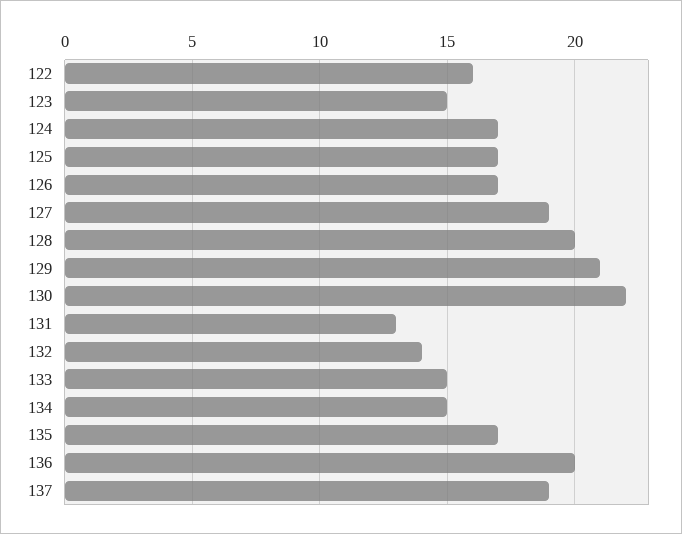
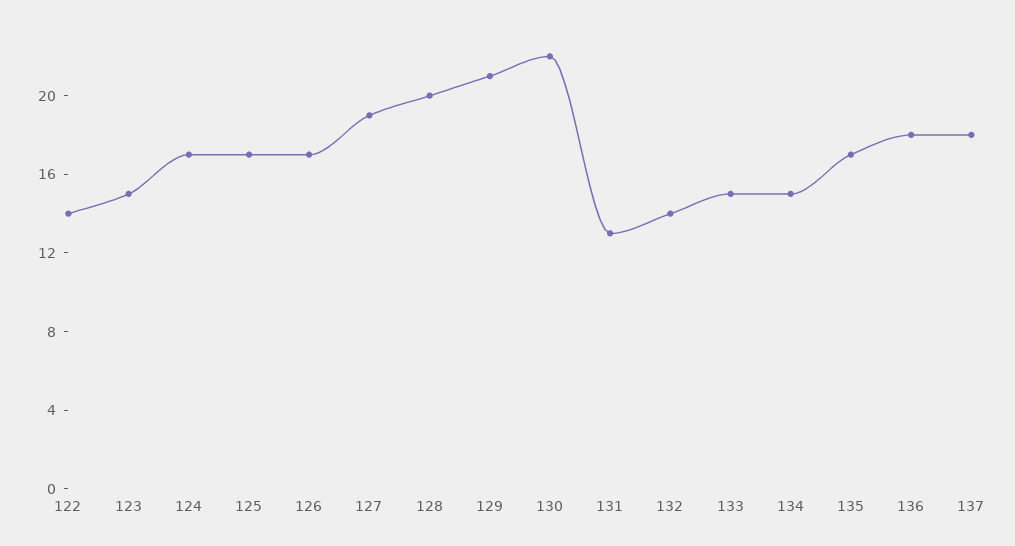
122: 16 -> 14
136: 20 -> 18
137: 19 -> 18

